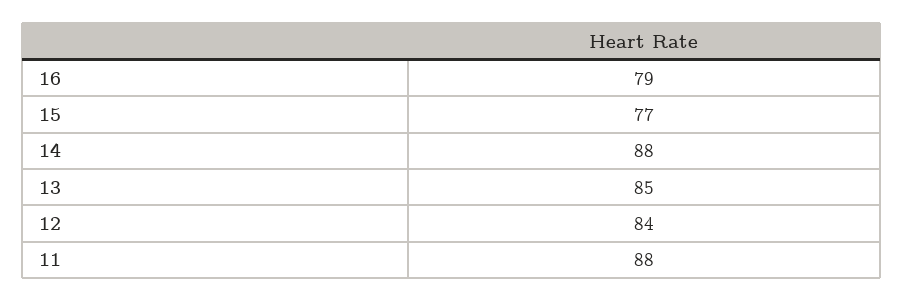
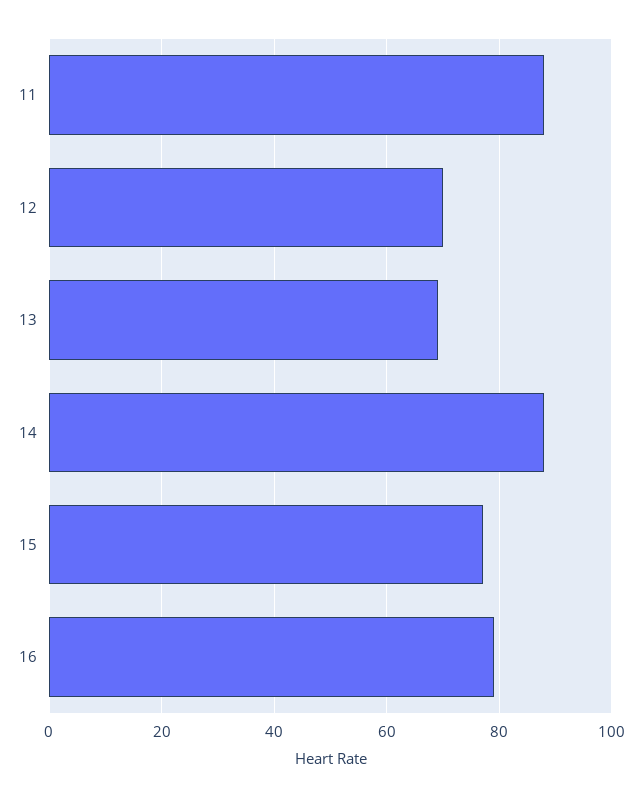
13: 85 -> 70
12: 84 -> 70

